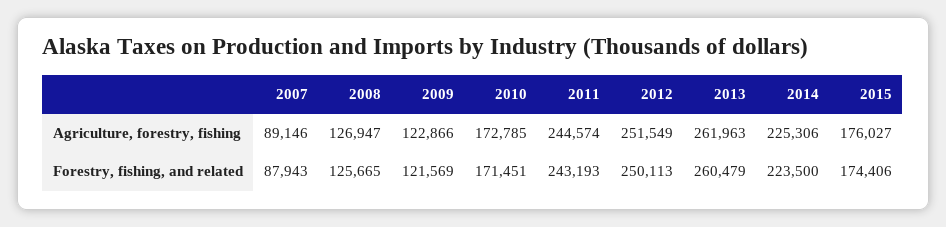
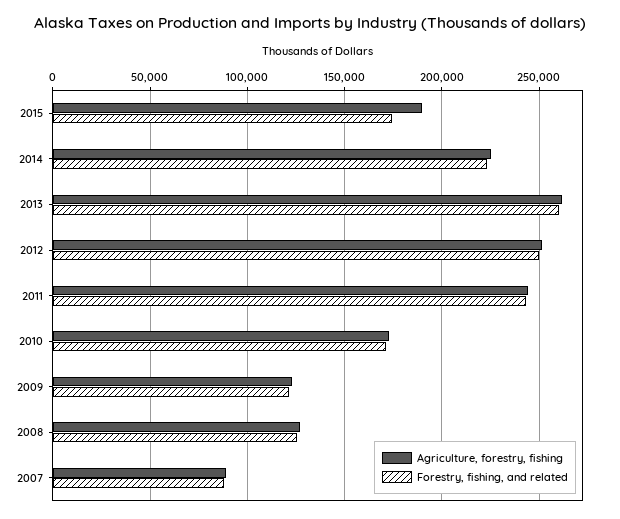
Agriculture, forestry, fishing, 2015: 176027 -> 190000

